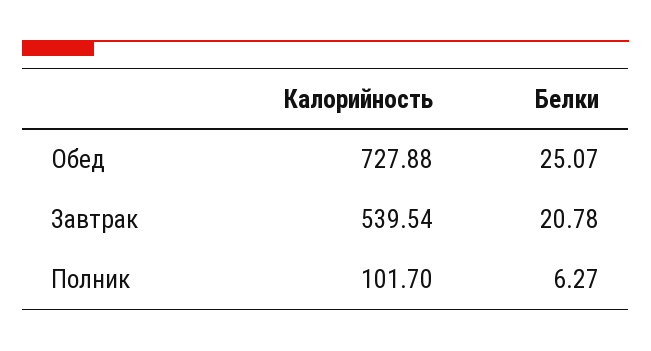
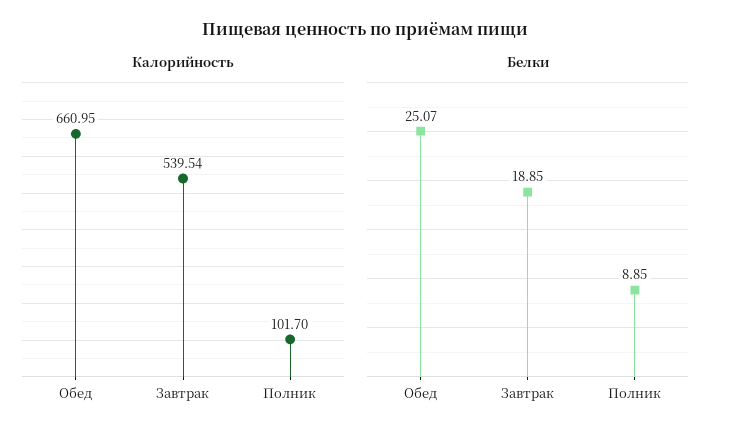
Калорийность, Обед: 727.88 -> 660.95
Белки, Завтрак: 20.78 -> 18.85
Белки, Полник: 6.27 -> 8.85

